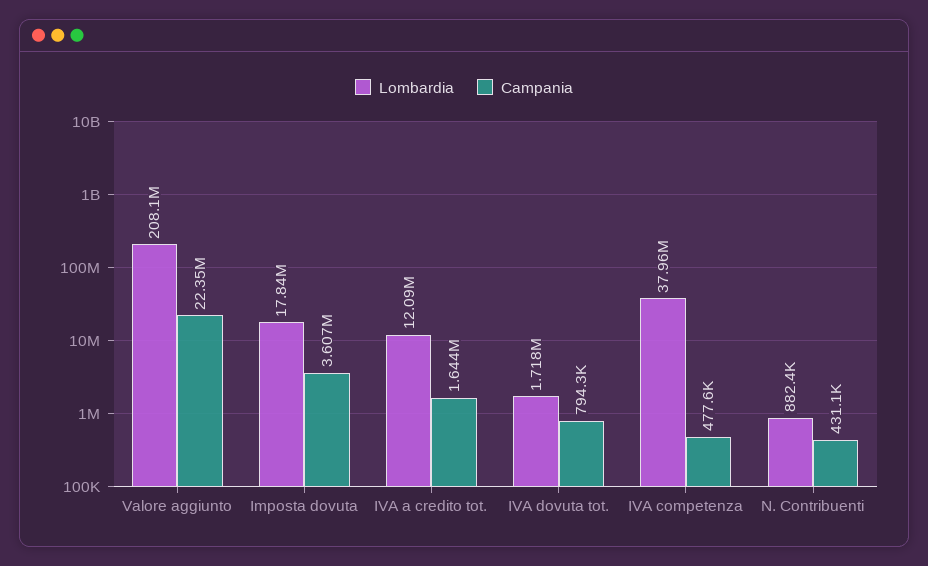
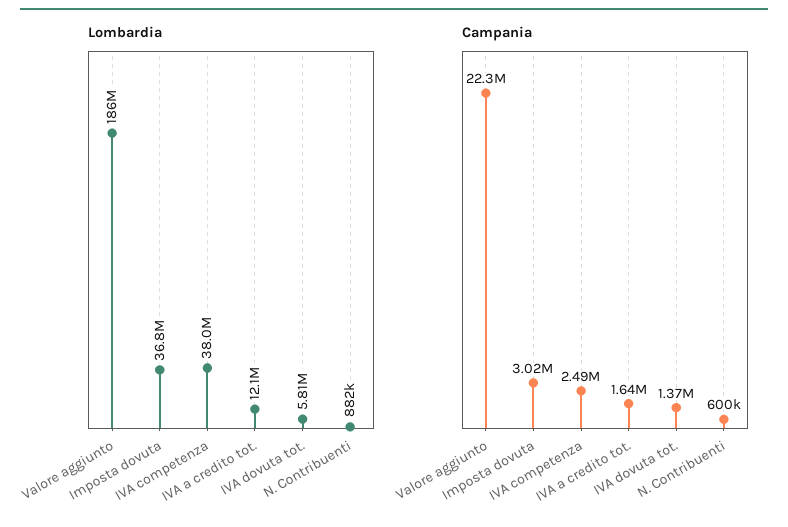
Lombardia, Valore aggiunto: 208100000 -> 186000000
Lombardia, Imposta dovuta: 17840000 -> 36800000
Campania, Imposta dovuta: 3607000 -> 3020000
Lombardia, IVA dovuta tot.: 1718000 -> 5810000
Campania, IVA dovuta tot.: 794300 -> 1370000
Campania, IVA competenza: 477600 -> 2490000
Campania, N. Contribuenti: 431100 -> 600000

